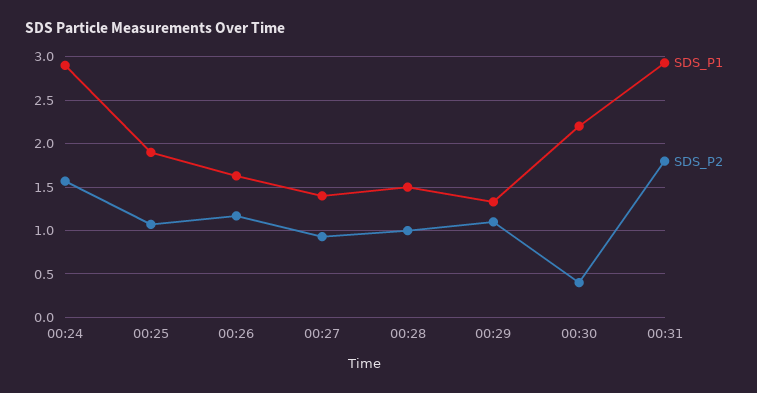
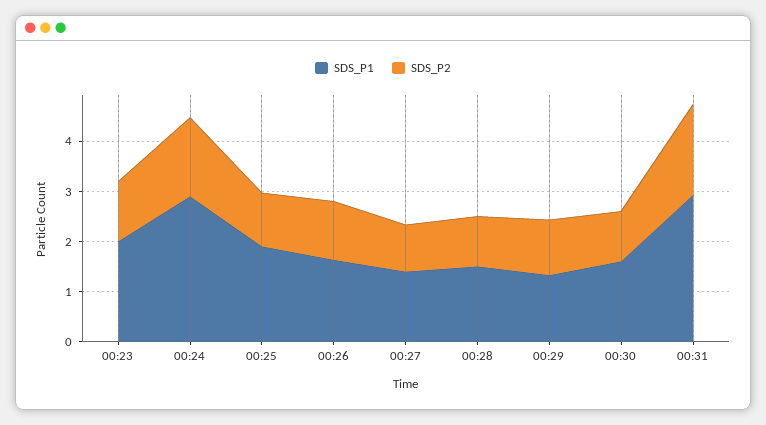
SDS_P1, 00:30: 2.2 -> 1.6
SDS_P2, 00:30: 0.4 -> 1
SDS_P1, 00:23: none -> 2
SDS_P2, 00:23: none -> 1.2

